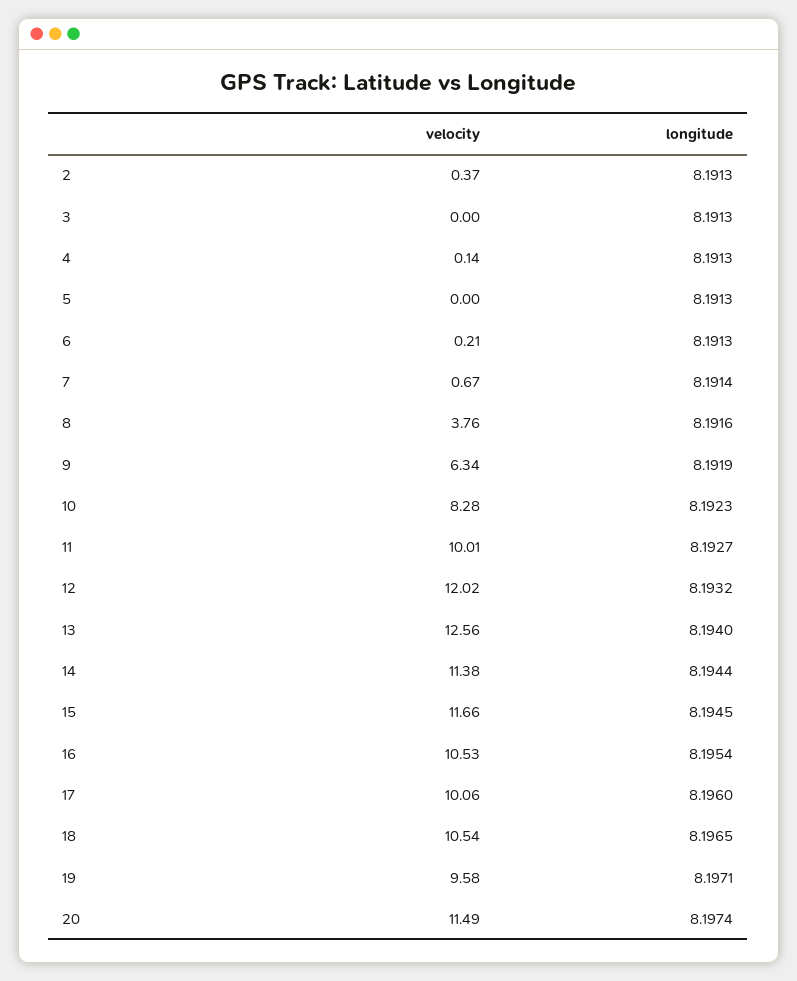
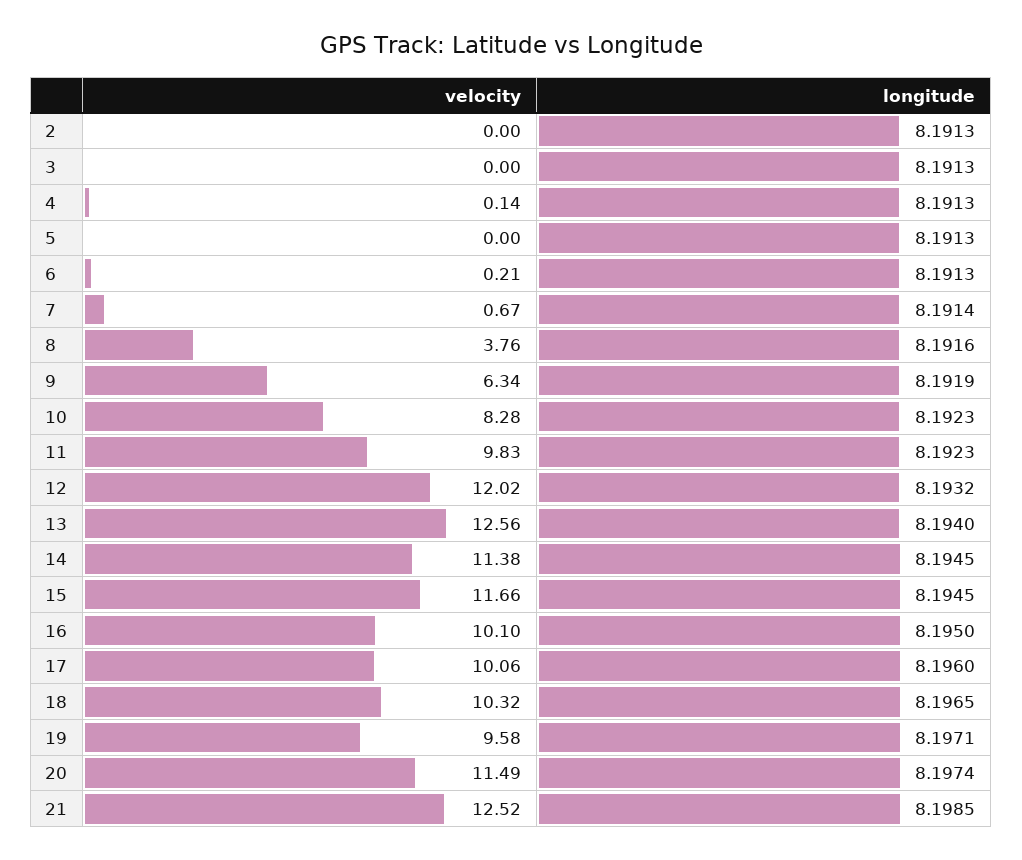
velocity, 2: 0.37 -> 0
velocity, 11: 10.01 -> 9.83
longitude, 11: 8.1927 -> 8.1923
longitude, 14: 8.1944 -> 8.1945
velocity, 16: 10.53 -> 10.1
longitude, 16: 8.1954 -> 8.195
velocity, 18: 10.54 -> 10.32
velocity, 21: none -> 12.52
longitude, 21: none -> 8.1985

